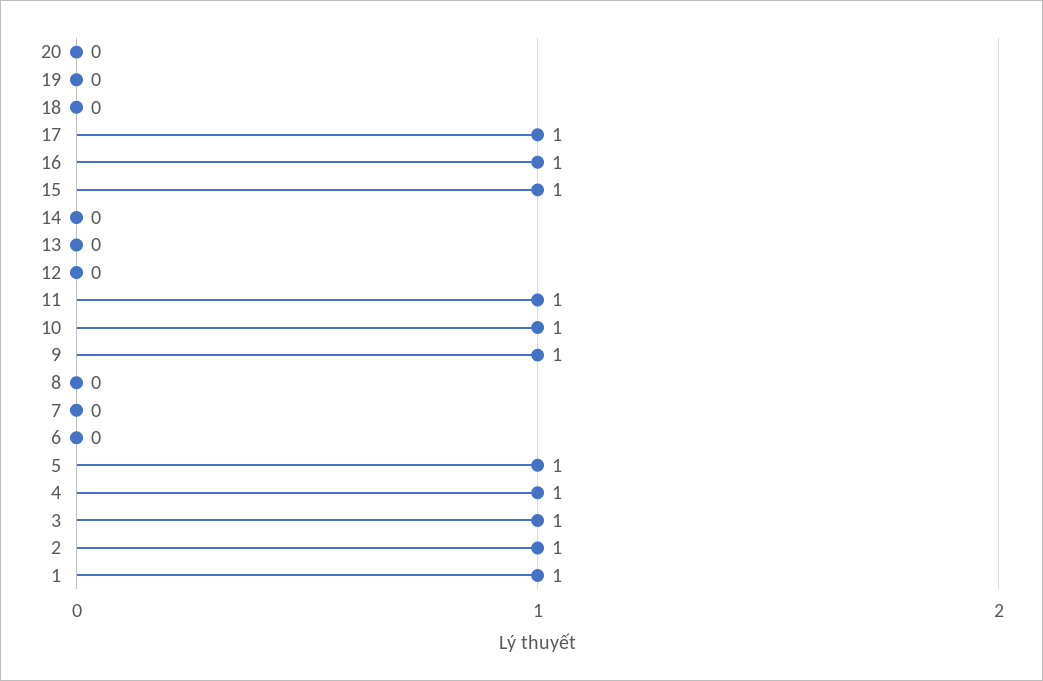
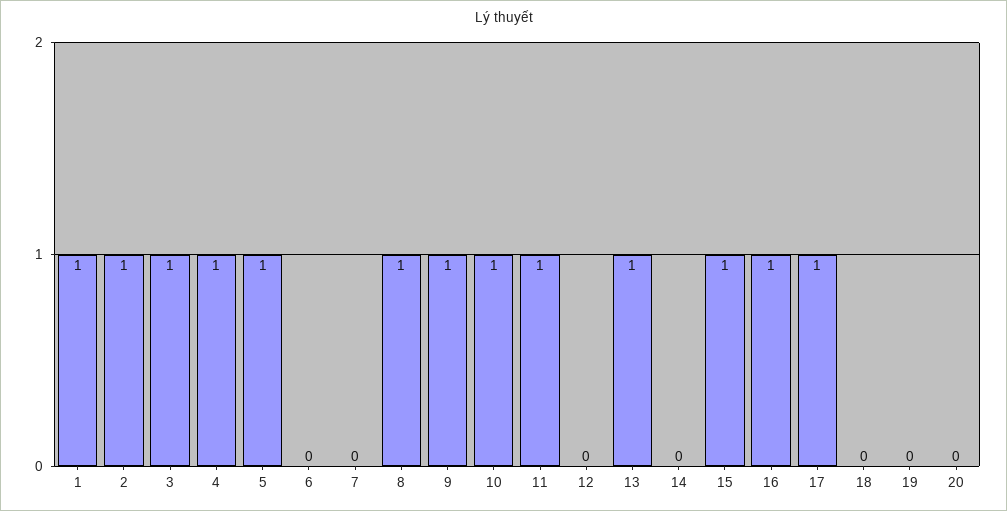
13: 0 -> 1
8: 0 -> 1

